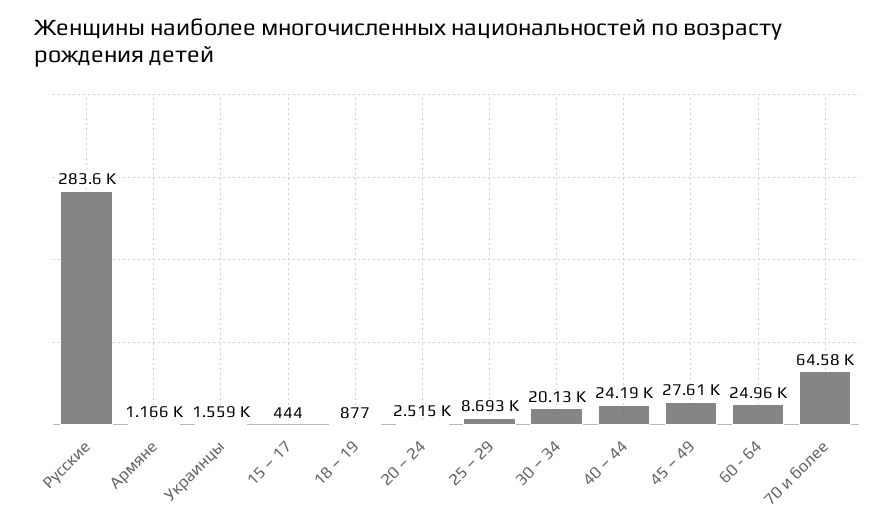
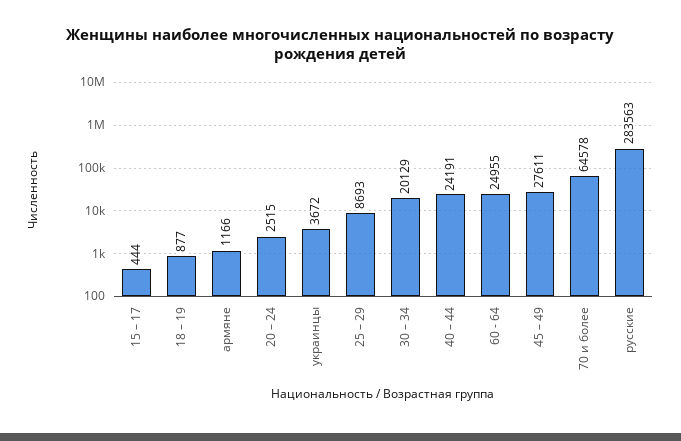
Украинцы: 1559 -> 3672

